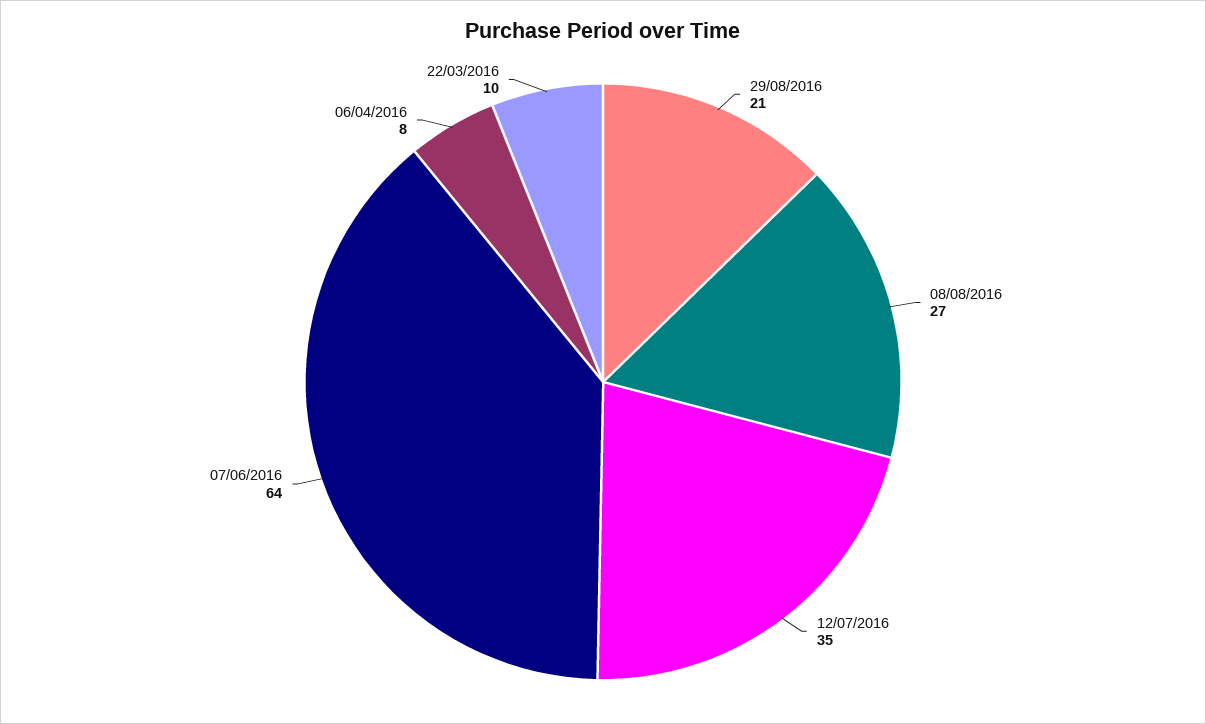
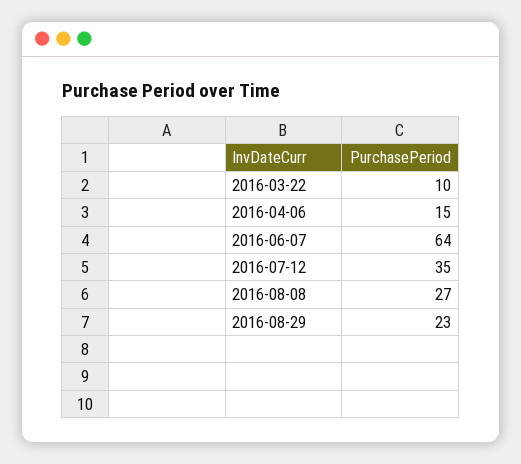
29/08/2016: 21 -> 23
06/04/2016: 8 -> 15

